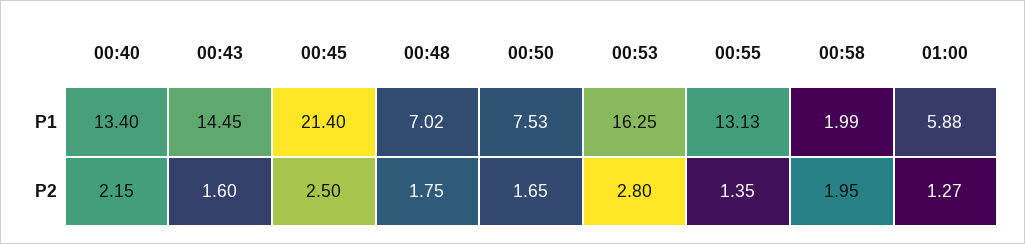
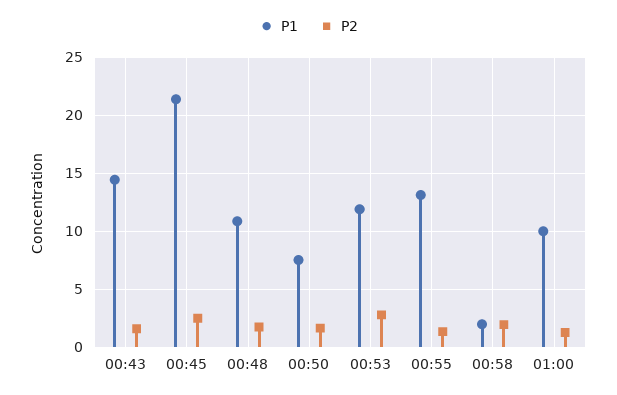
P1, 00:40: 13.4 -> none
P1, 00:48: 7.02 -> 11
P1, 00:53: 16.25 -> 12
P1, 01:00: 5.88 -> 10
P2, 00:40: 2.15 -> none

